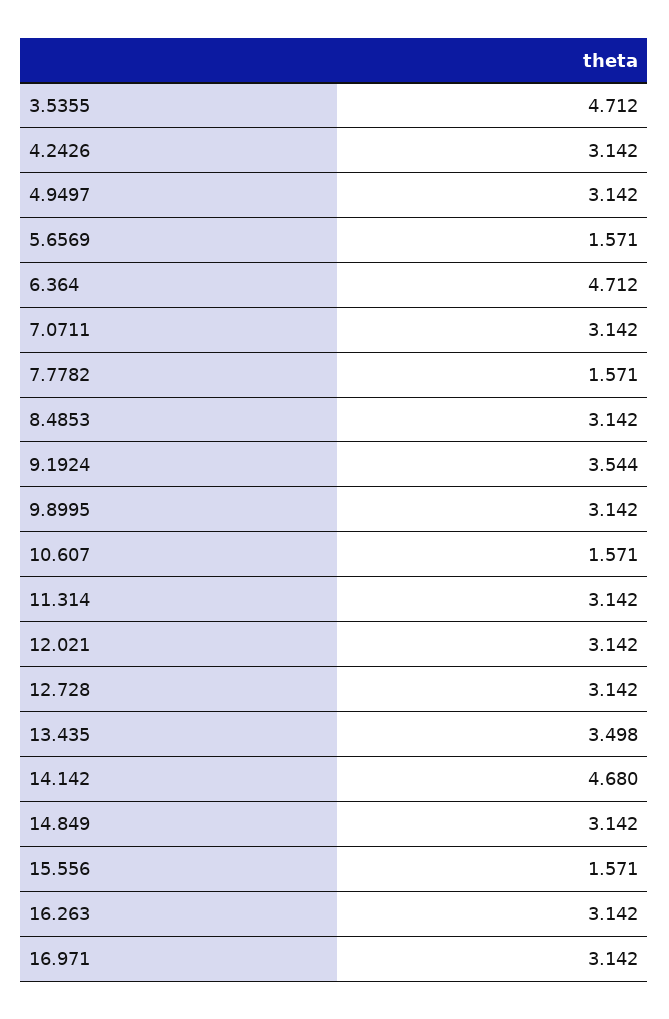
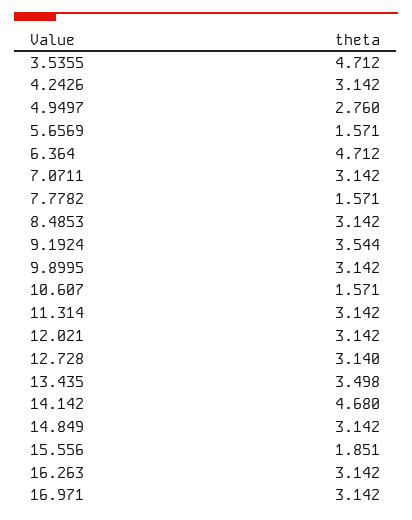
4.9497: 3.142 -> 2.76
12.728: 3.142 -> 3.14
15.556: 1.571 -> 1.851

